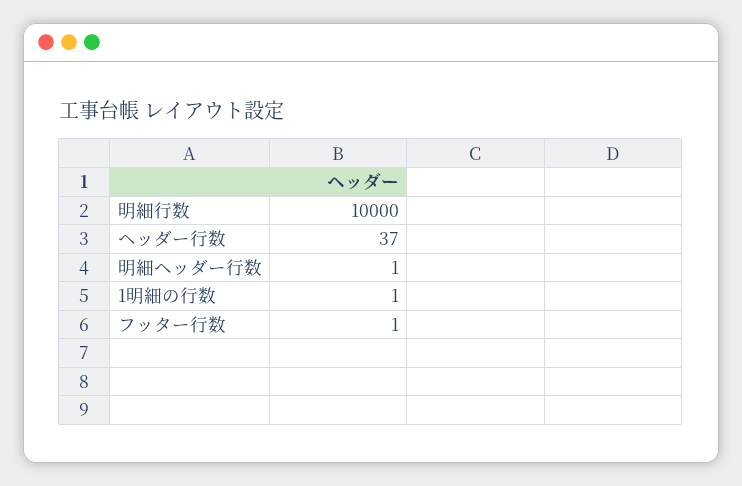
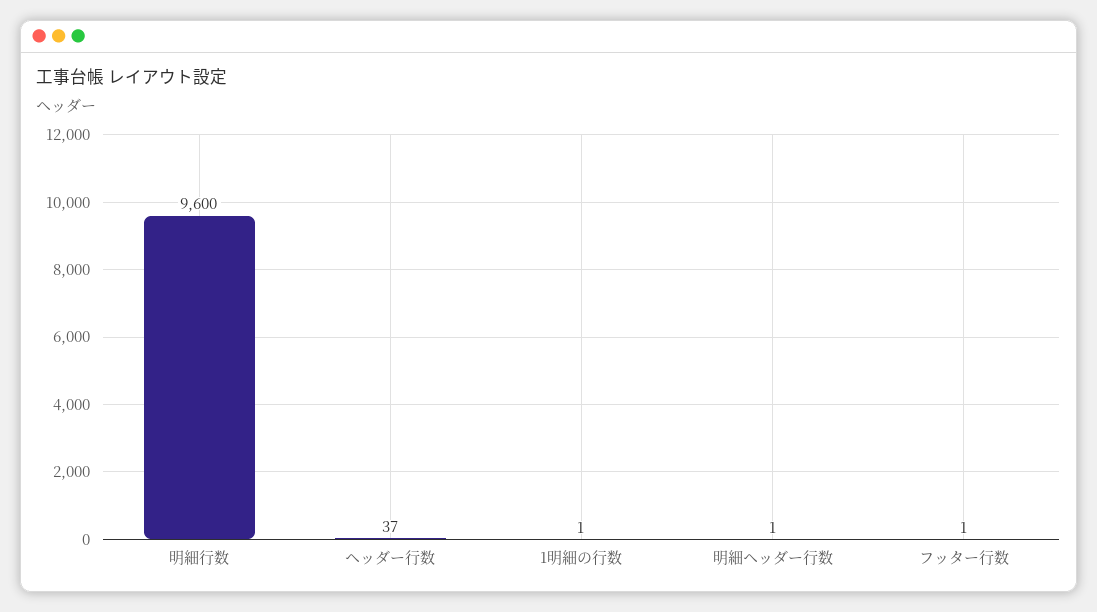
明細行数: 10000 -> 9600

